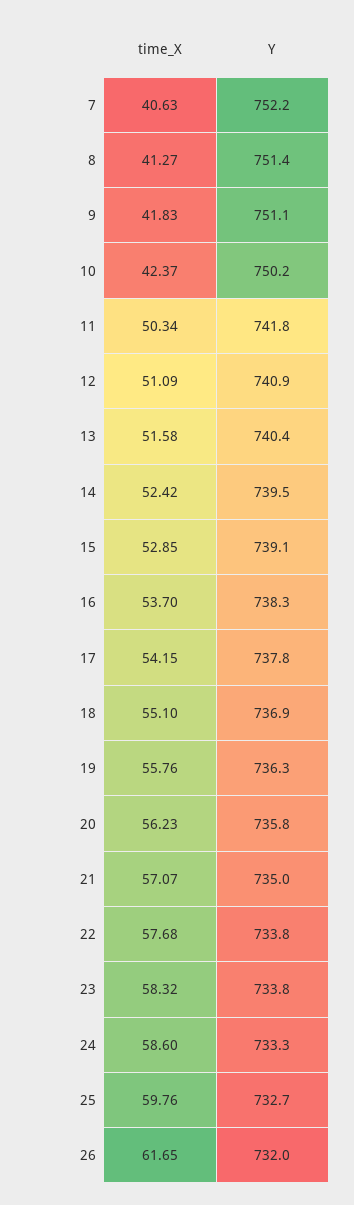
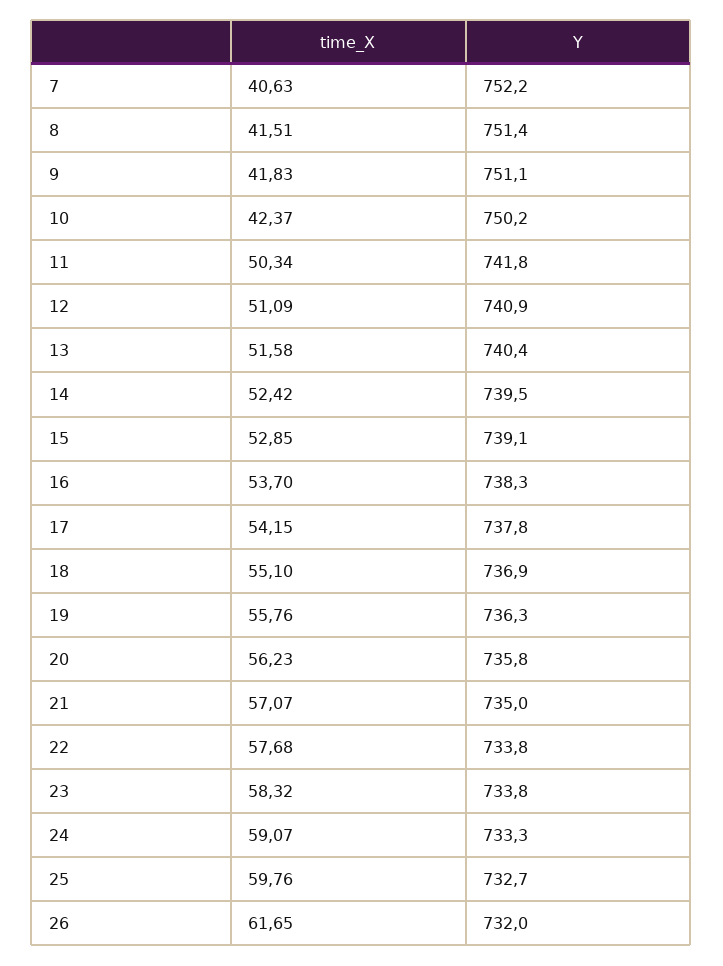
time_X, 8: 41.27 -> 41.51
time_X, 24: 58.6 -> 59.07

